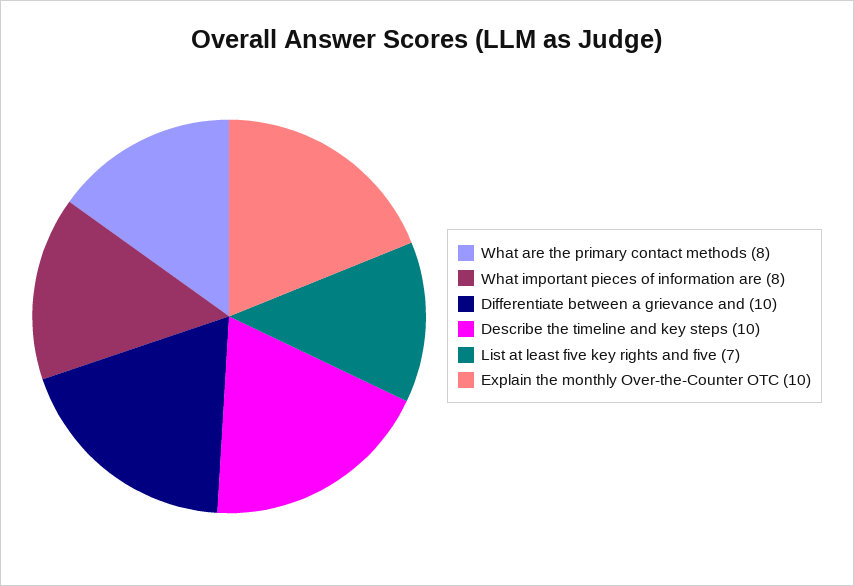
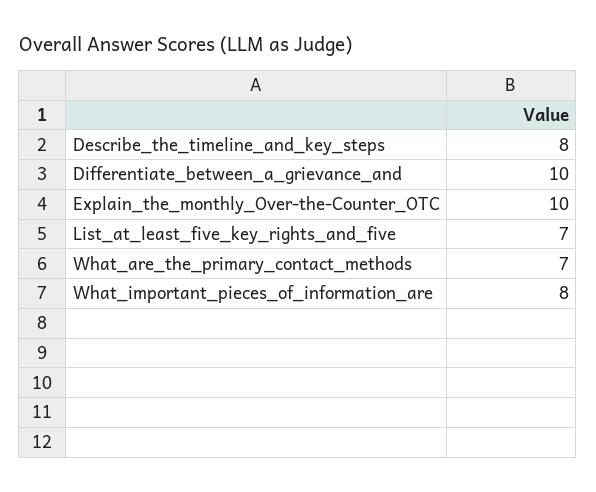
What are the primary contact methods: 8 -> 7
Describe the timeline and key steps: 10 -> 8

